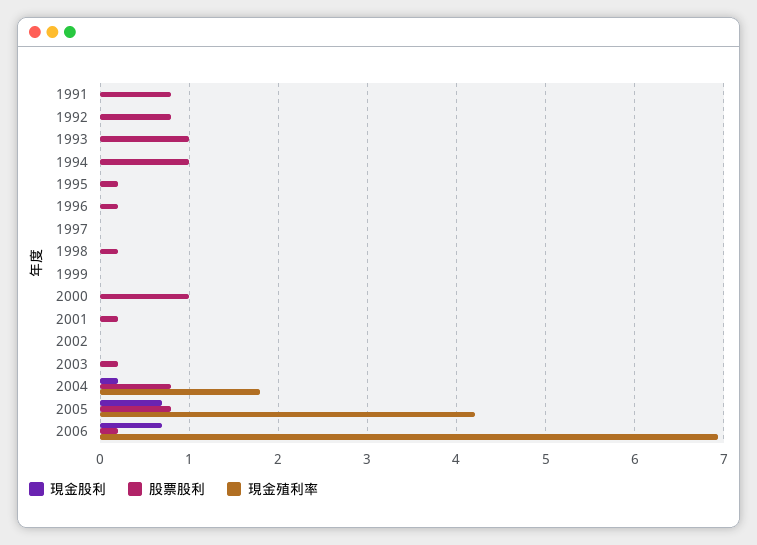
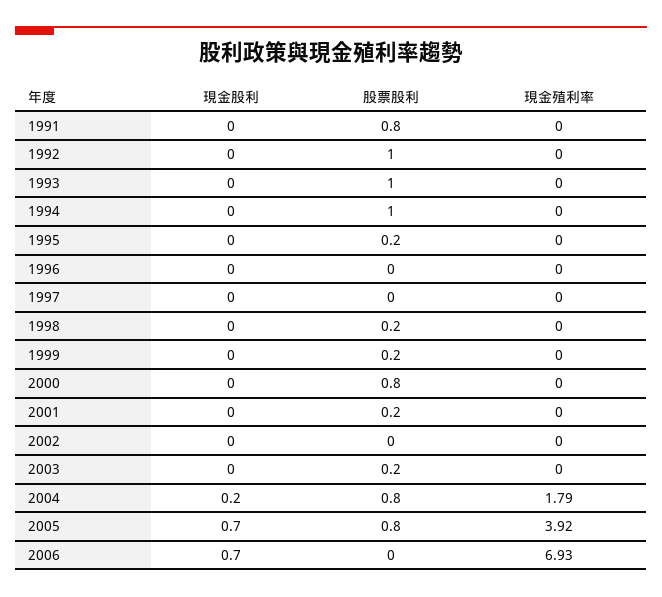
股票股利, 1992: 0.8 -> 1
股票股利, 1996: 0.2 -> 0
股票股利, 1999: 0 -> 0.2
股票股利, 2000: 1 -> 0.8
現金殖利率, 2005: 4.2 -> 3.92
股票股利, 2006: 0.2 -> 0

